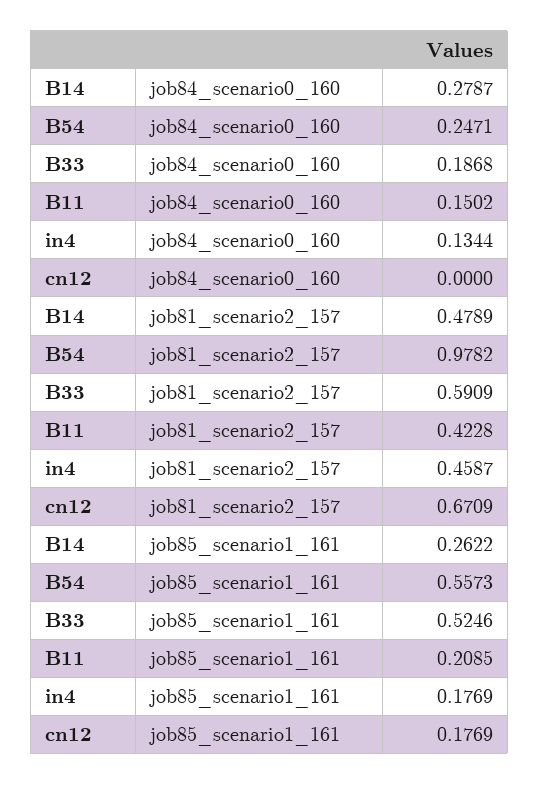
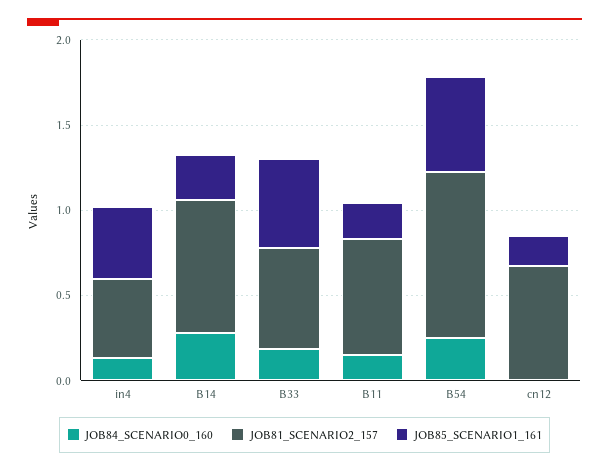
job81_scenario2_157, B14: 0.4789 -> 0.8
job81_scenario2_157, B11: 0.4228 -> 0.7
job85_scenario1_161, in4: 0.1769 -> 0.4

